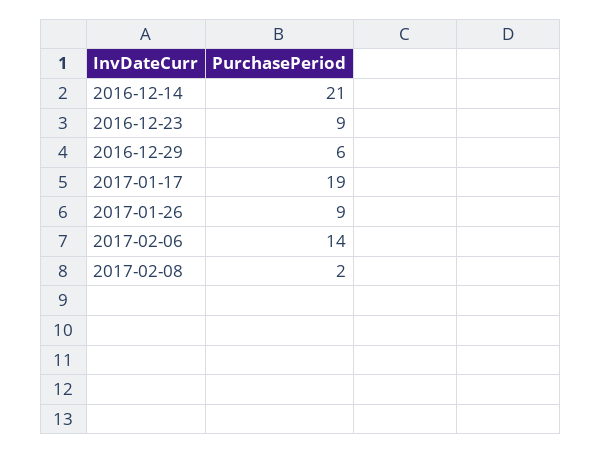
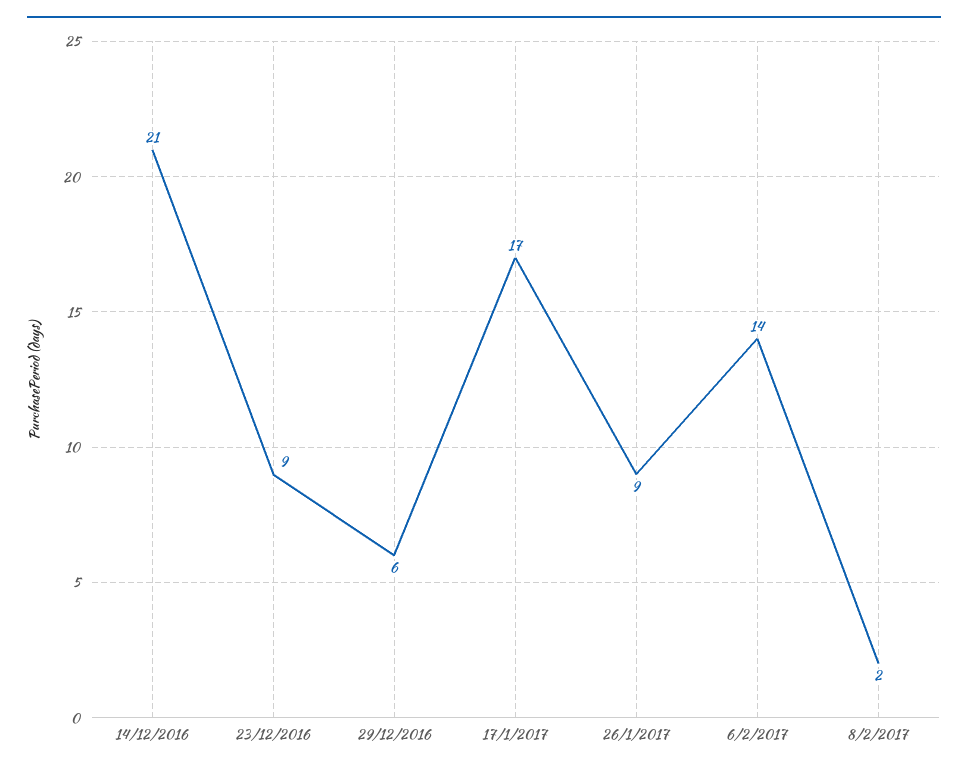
2017-01-17: 19 -> 17

